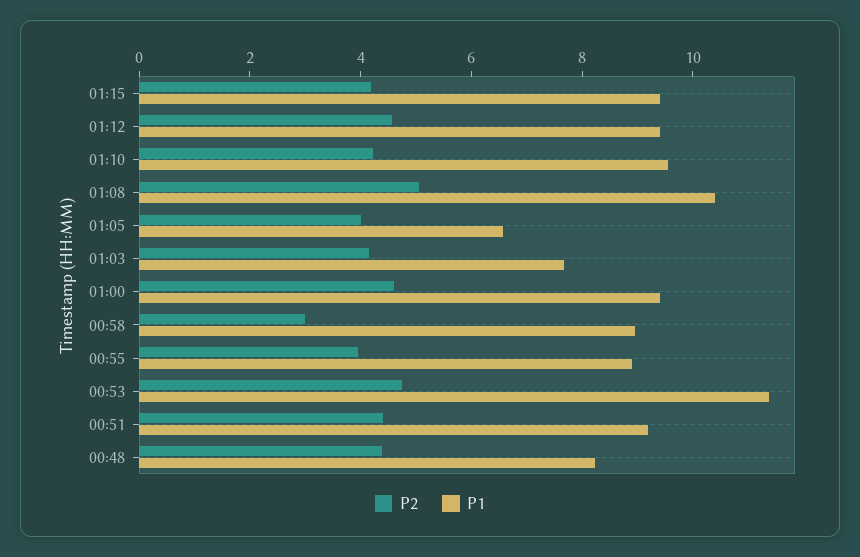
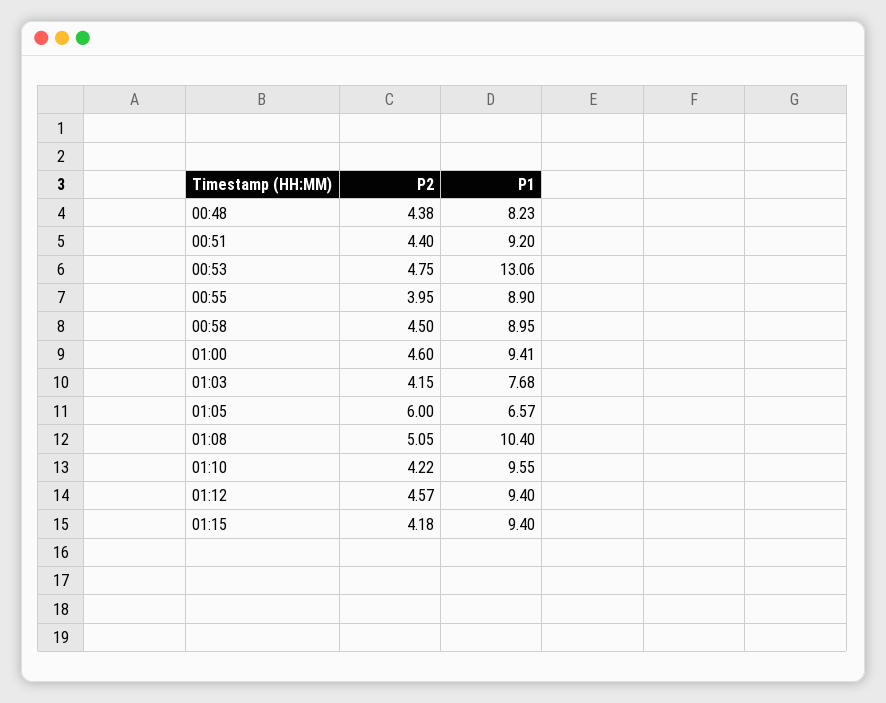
P2, 01:05: 4 -> 6
P2, 00:58: 3 -> 4.5
P1, 00:53: 11.5 -> 13.06

